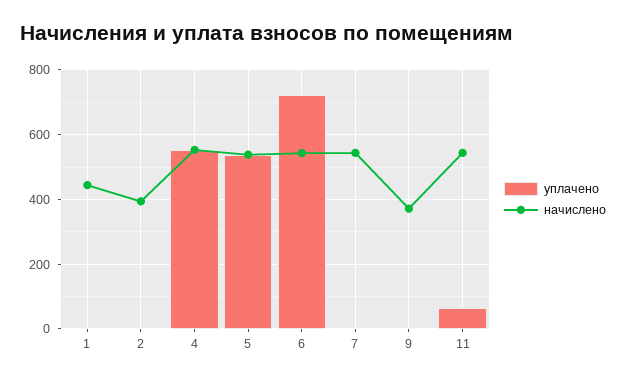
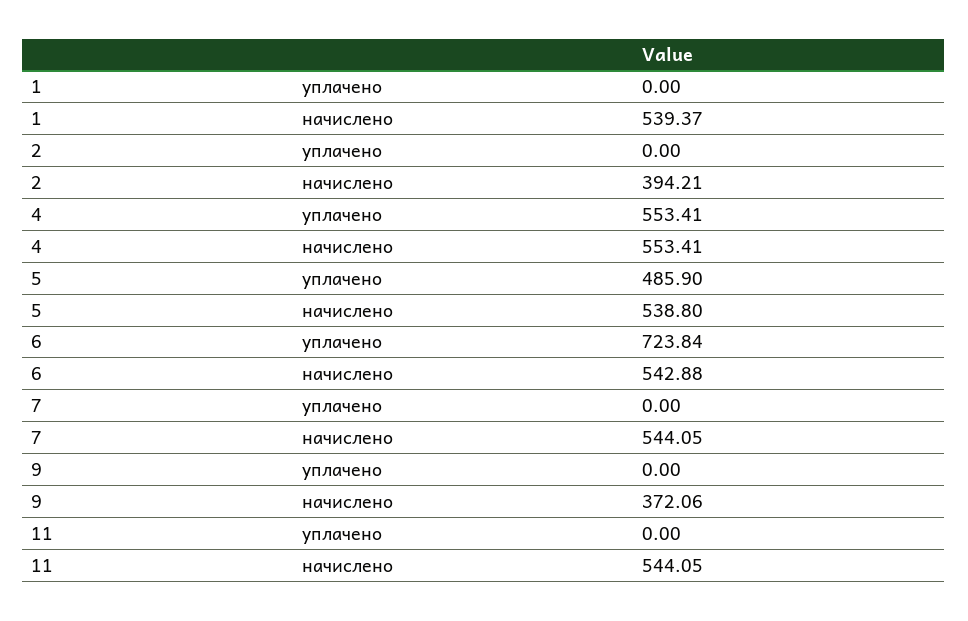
начислено, 1: 440 -> 539.37
уплачено, 5: 540 -> 485.9
уплачено, 11: 60 -> 0

